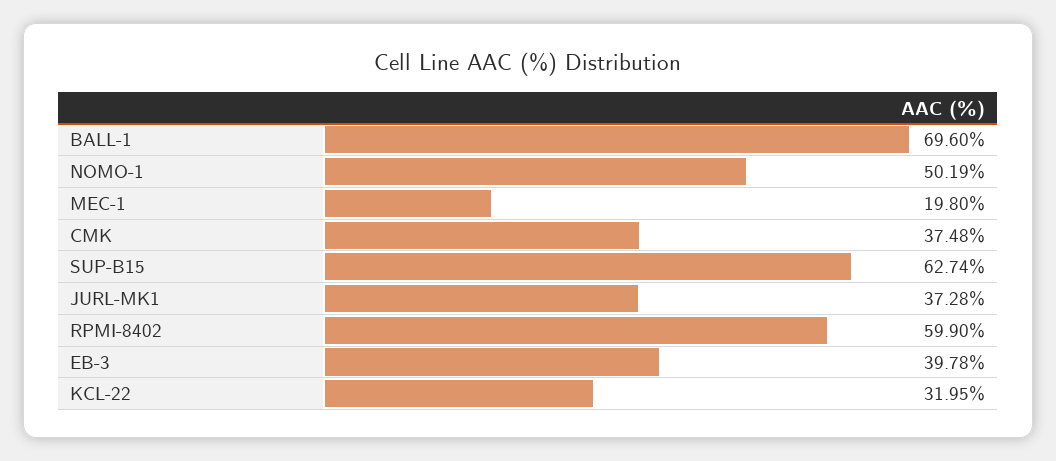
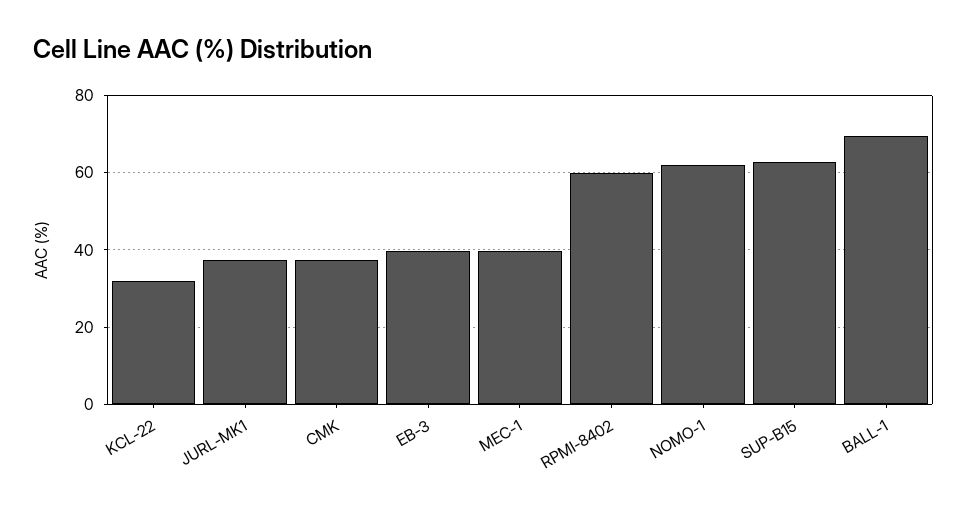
NOMO-1: 50.19 -> 62
MEC-1: 19.8 -> 40

